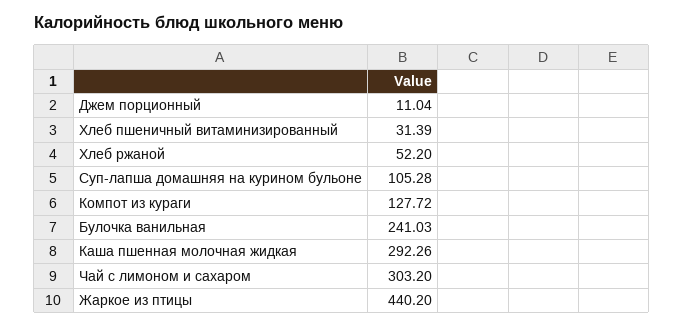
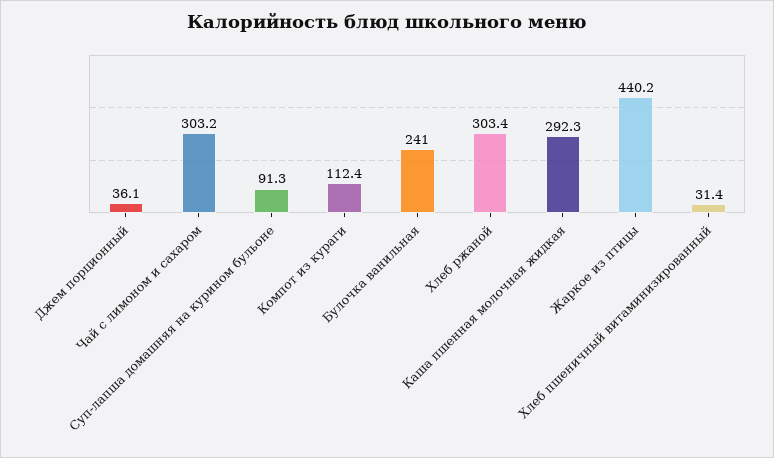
Джем порционный: 11.04 -> 36.1
Хлеб ржаной: 52.2 -> 303.4
Суп-лапша домашняя на курином бульоне: 105.28 -> 91.3
Компот из кураги: 127.72 -> 112.4

